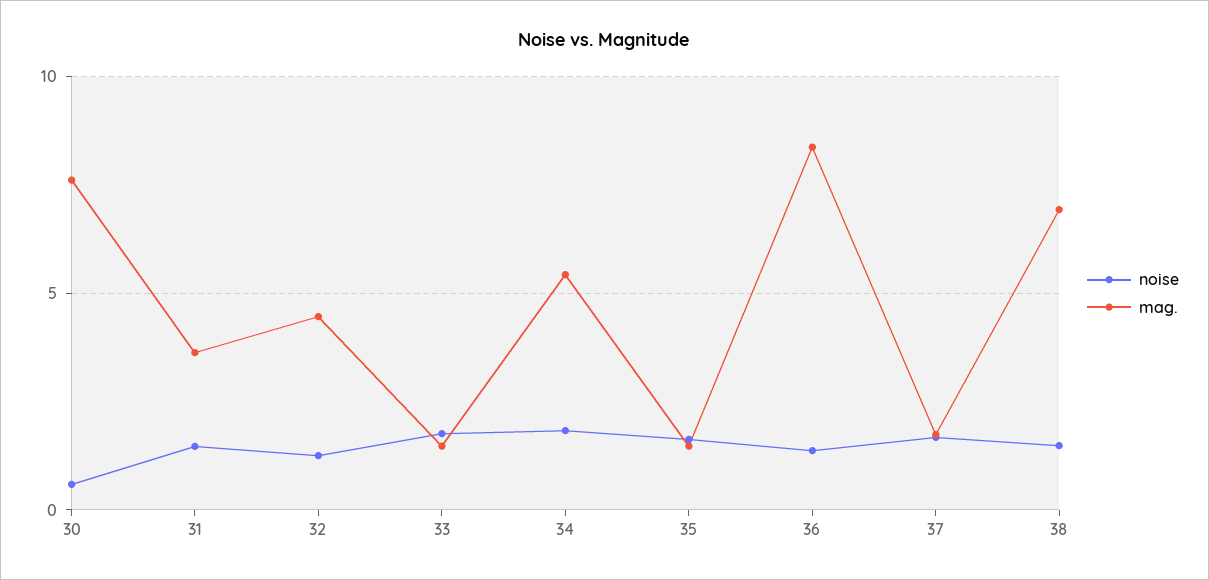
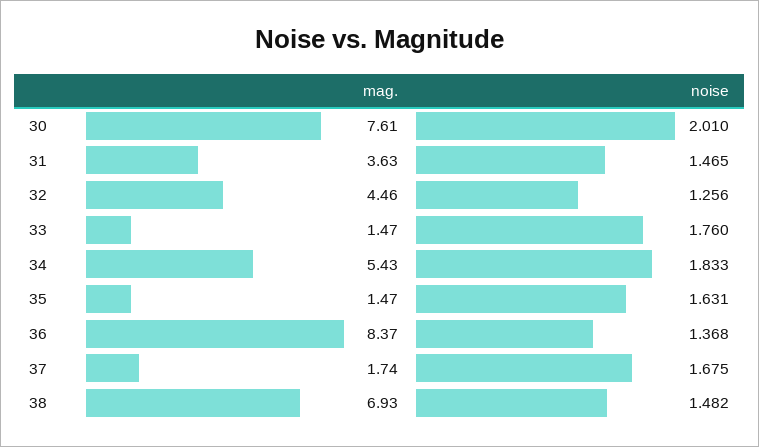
noise, 30: 0.5 -> 2.01

